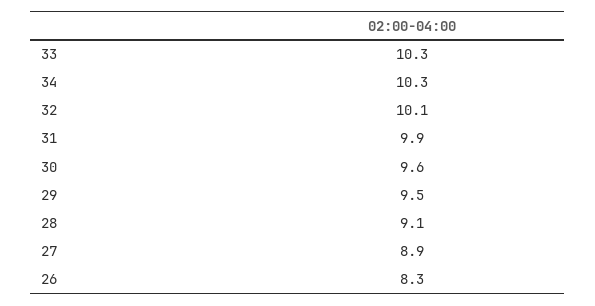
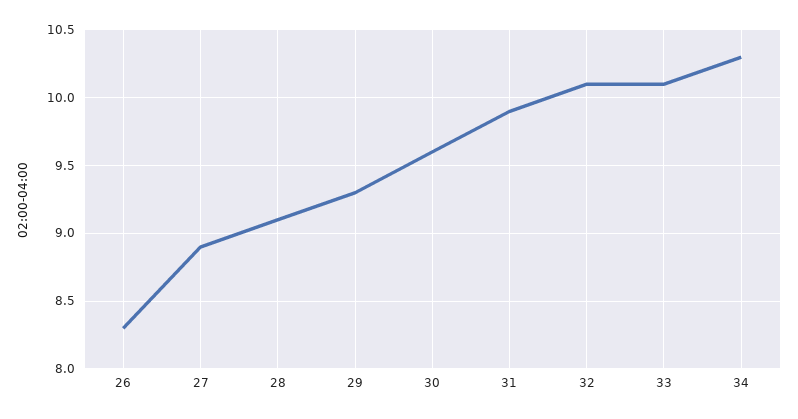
33: 10.3 -> 10.1
29: 9.5 -> 9.3

